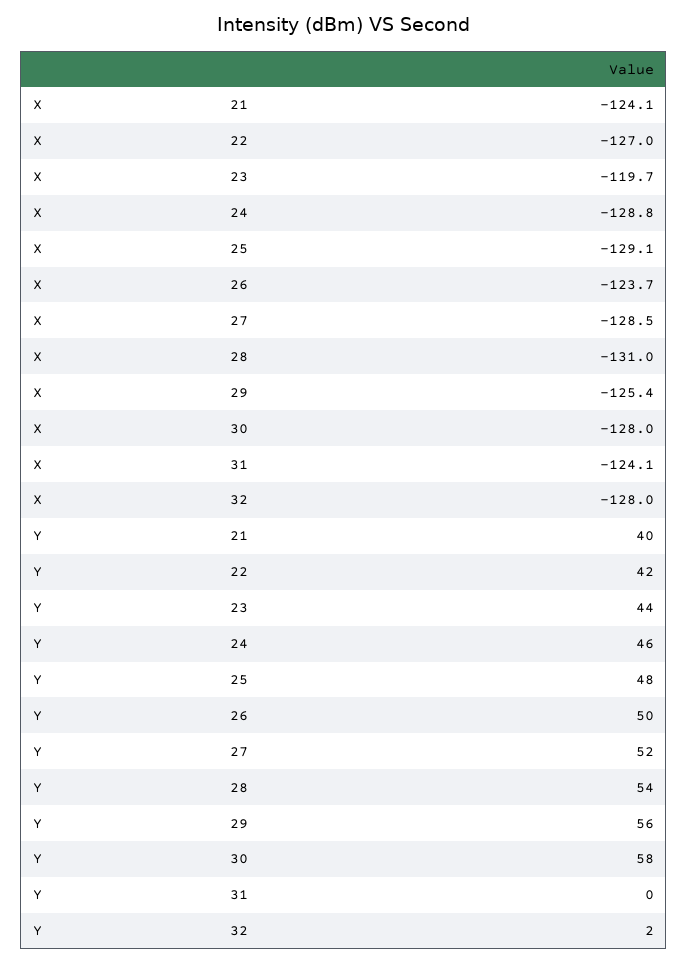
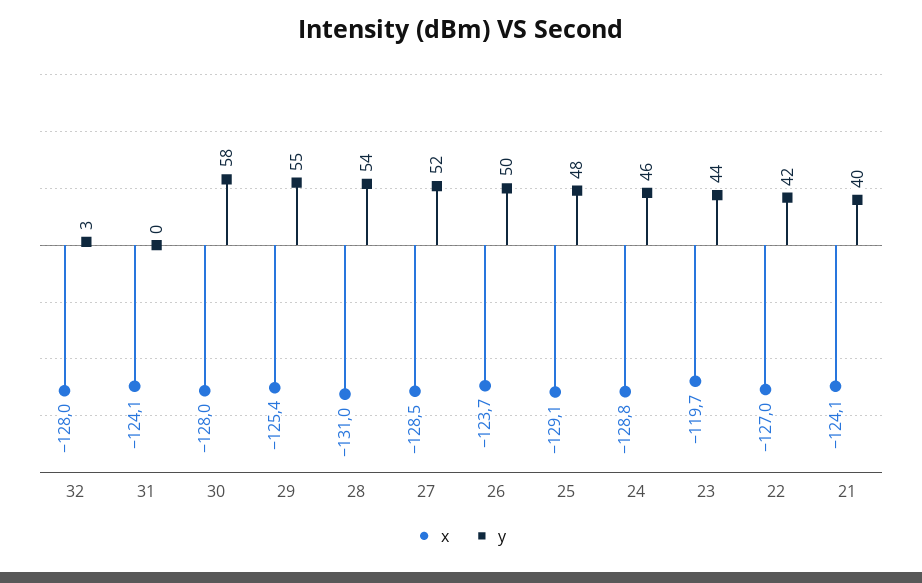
Y, 29: 56 -> 55
Y, 32: 2 -> 3

